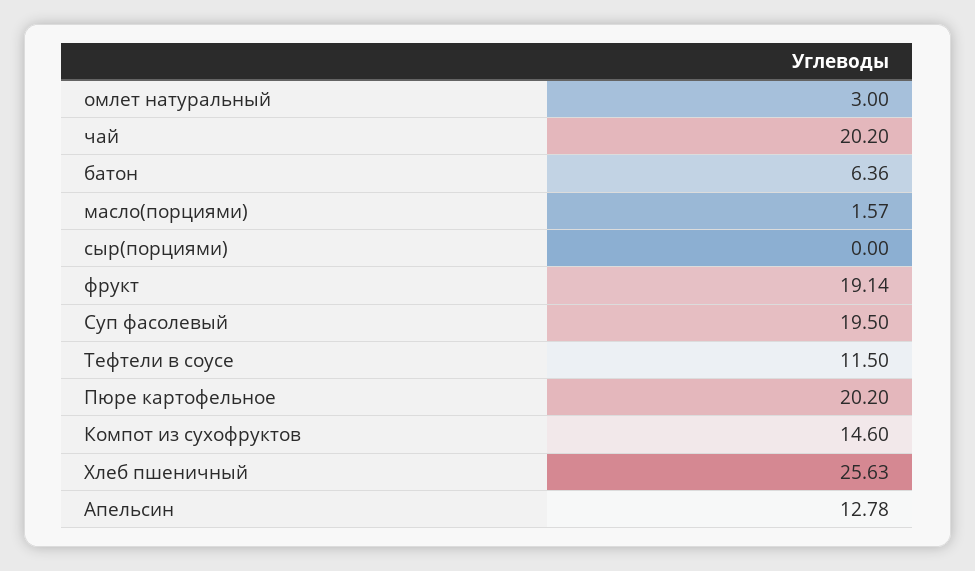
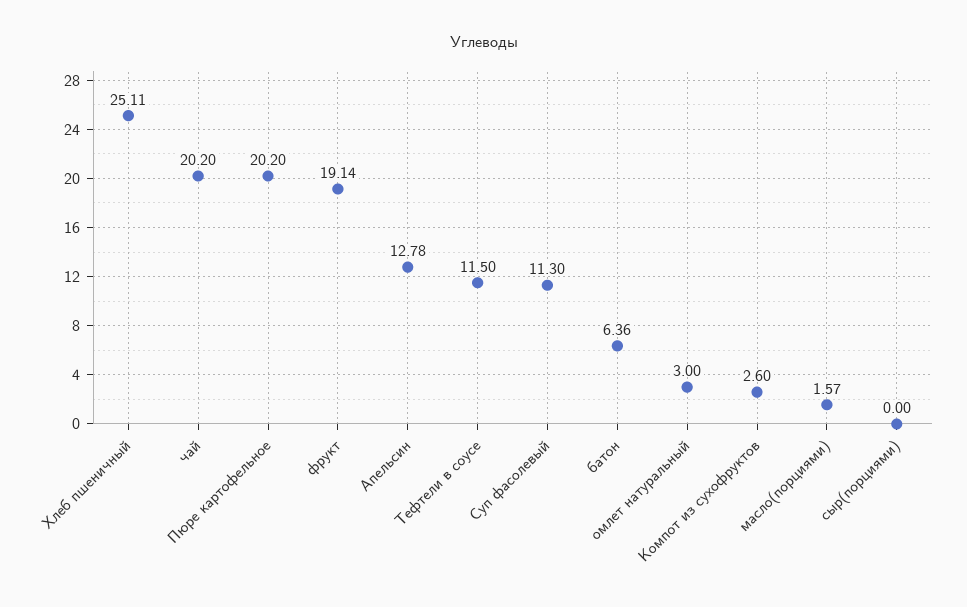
Суп фасолевый: 19.5 -> 11.3
Компот из сухофруктов: 14.6 -> 2.6
Хлеб пшеничный: 25.63 -> 25.11

